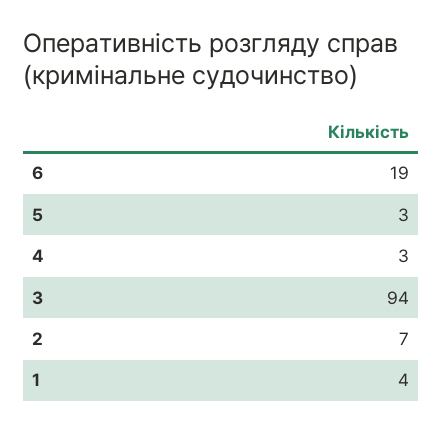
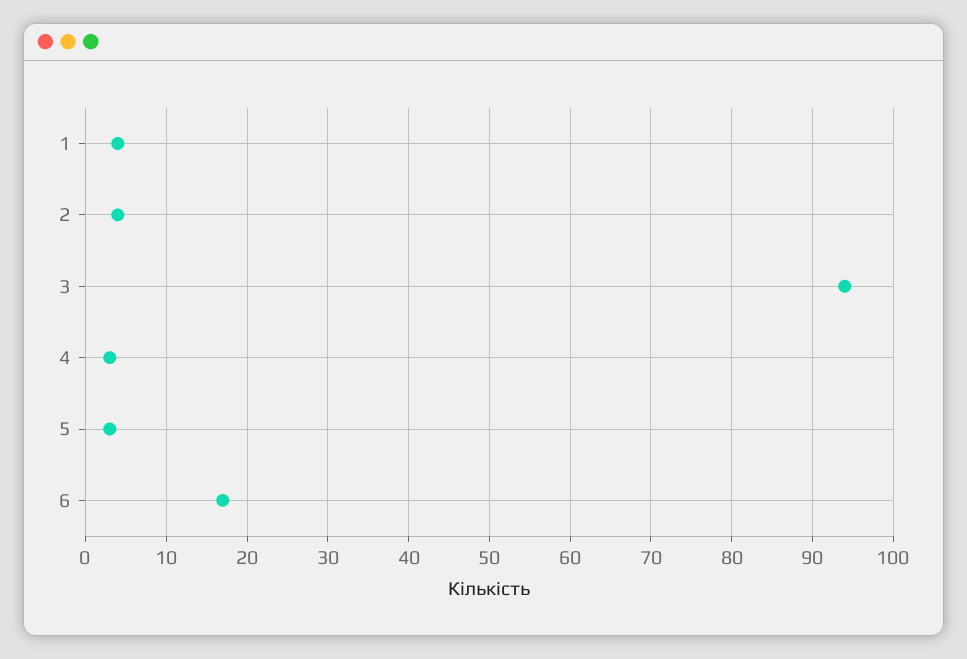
6: 19 -> 17
2: 7 -> 4

